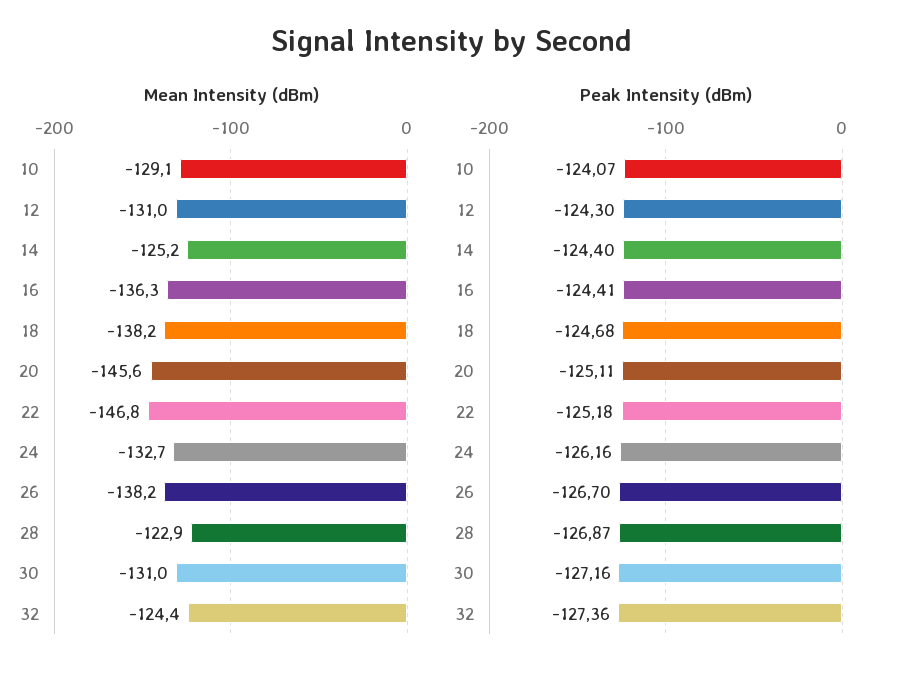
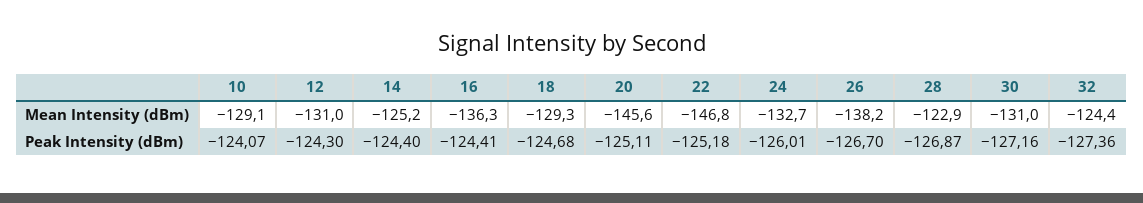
Mean Intensity (dBm), 18: -138.2 -> -129.3
Peak Intensity (dBm), 24: -126.16 -> -126.01

